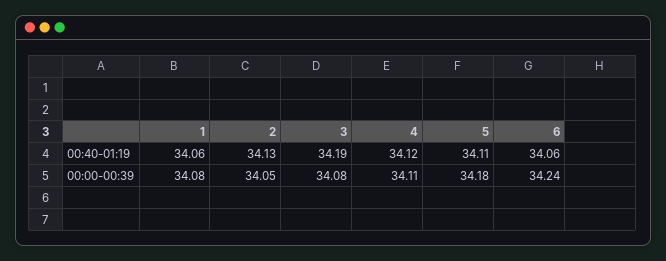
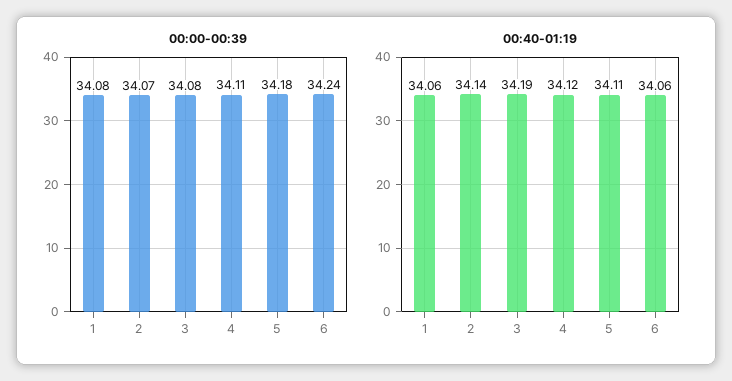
00:40-01:19, 2: 34.13 -> 34.14
00:00-00:39, 2: 34.05 -> 34.07

